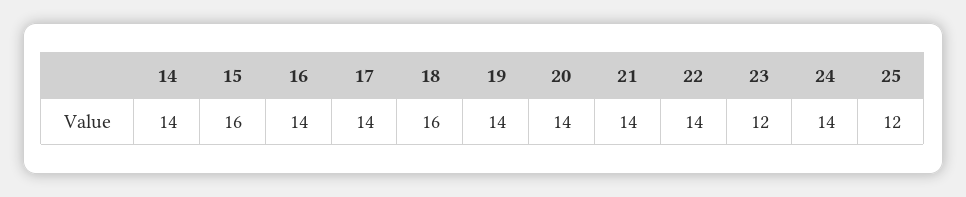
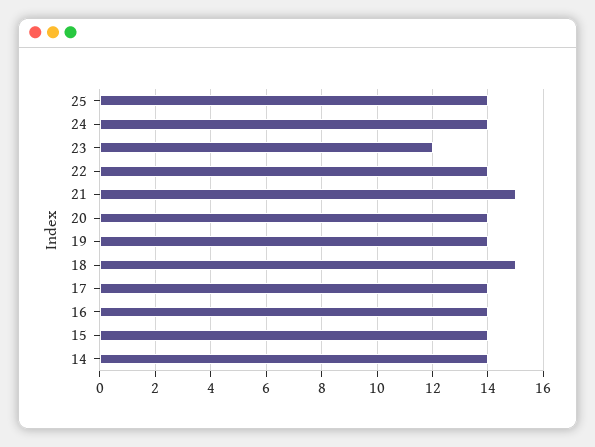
15: 16 -> 14
18: 16 -> 15
21: 14 -> 15
25: 12 -> 14

